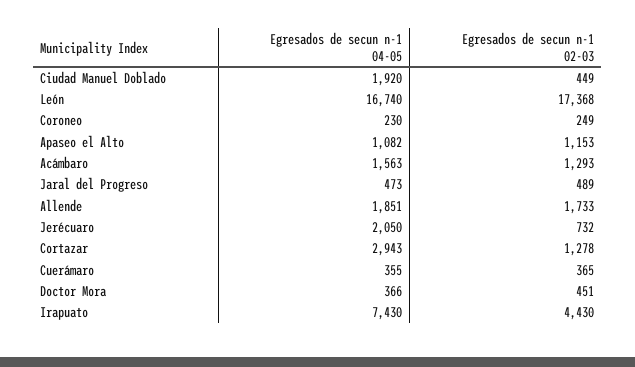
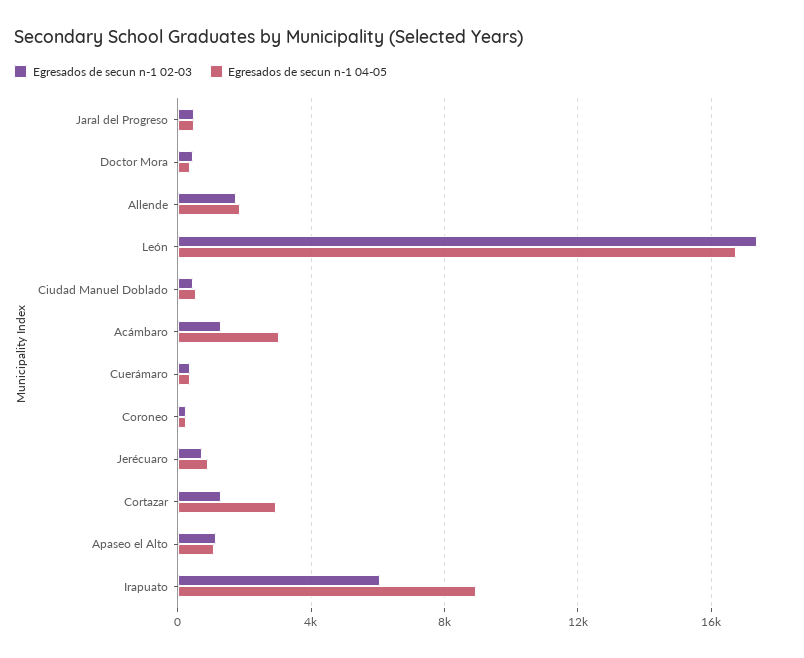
Egresados de secun n-1 04-05, Ciudad Manuel Doblado: 1920 -> 500
Egresados de secun n-1 04-05, Acámbaro: 1563 -> 3000
Egresados de secun n-1 04-05, Jerécuaro: 2050 -> 1000
Egresados de secun n-1 04-05, Irapuato: 7430 -> 9000
Egresados de secun n-1 02-03, Irapuato: 4430 -> 6000

